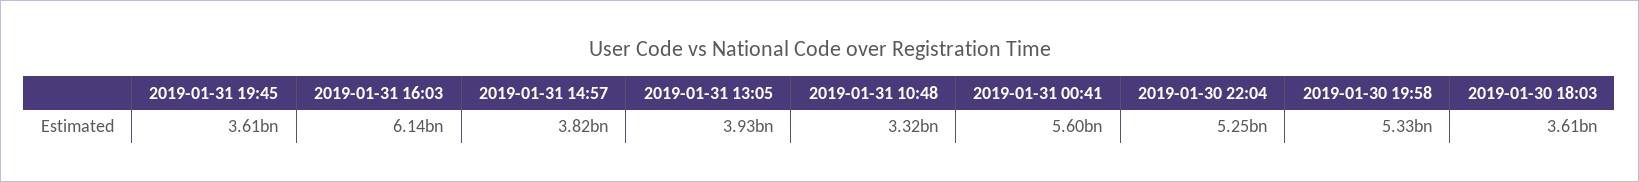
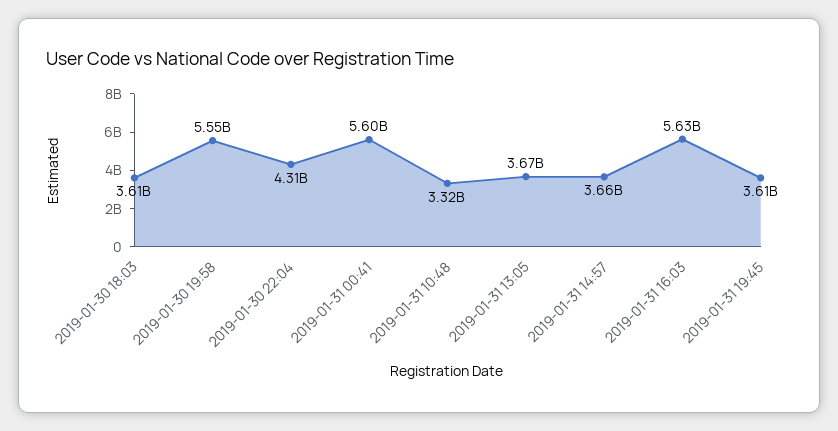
2019-01-31 16:03: 6140000000 -> 5630000000
2019-01-31 14:57: 3820000000 -> 3660000000
2019-01-31 13:05: 3930000000 -> 3670000000
2019-01-30 22:04: 5250000000 -> 4310000000
2019-01-30 19:58: 5330000000 -> 5550000000

